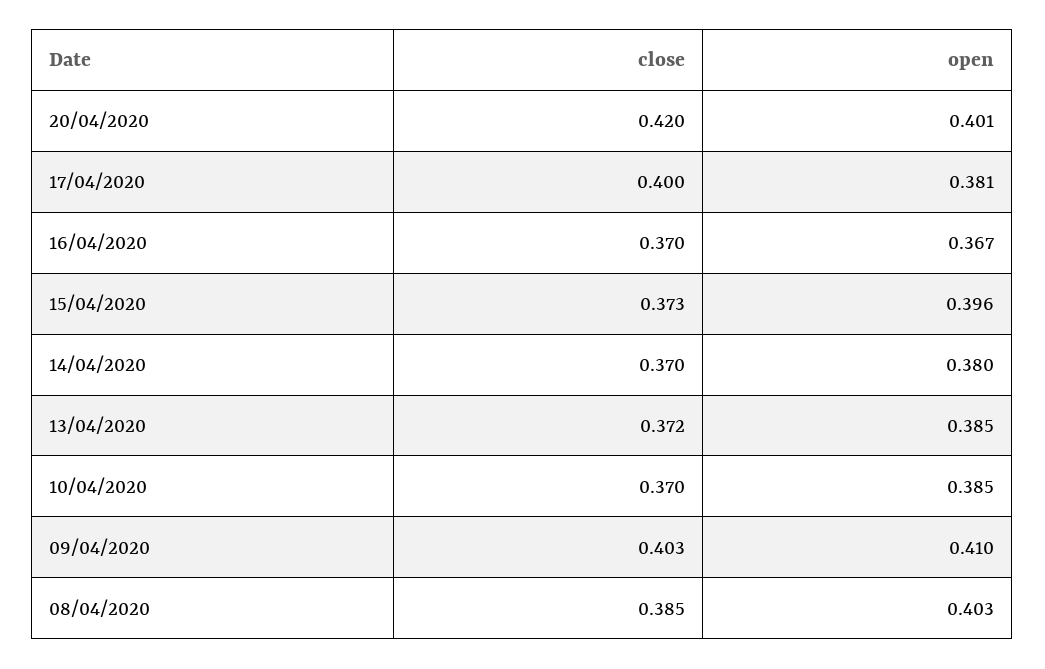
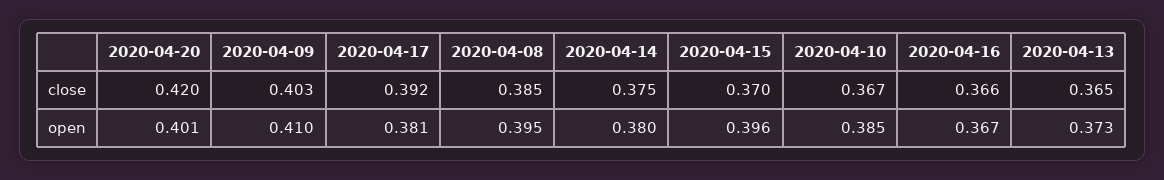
close, 17/04/2020: 0.4 -> 0.392
close, 16/04/2020: 0.37 -> 0.366
close, 15/04/2020: 0.373 -> 0.37
close, 14/04/2020: 0.37 -> 0.375
close, 13/04/2020: 0.372 -> 0.365
open, 13/04/2020: 0.385 -> 0.373
close, 10/04/2020: 0.37 -> 0.367
open, 08/04/2020: 0.403 -> 0.395

